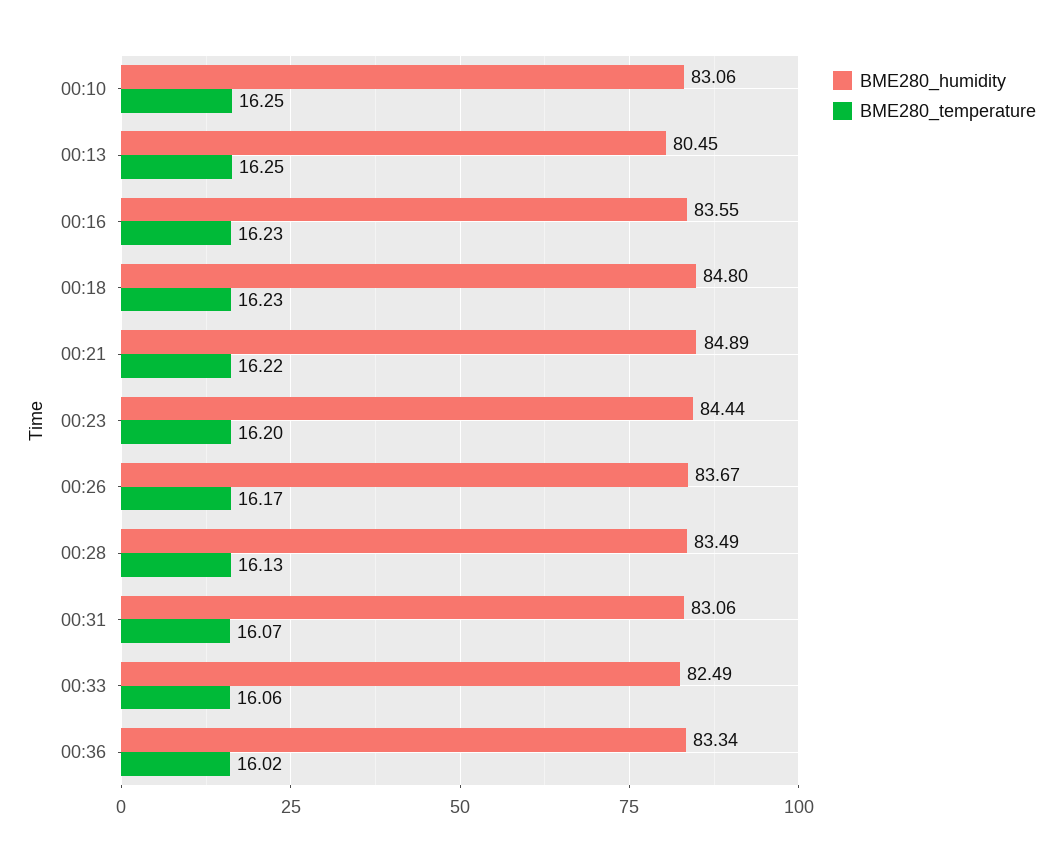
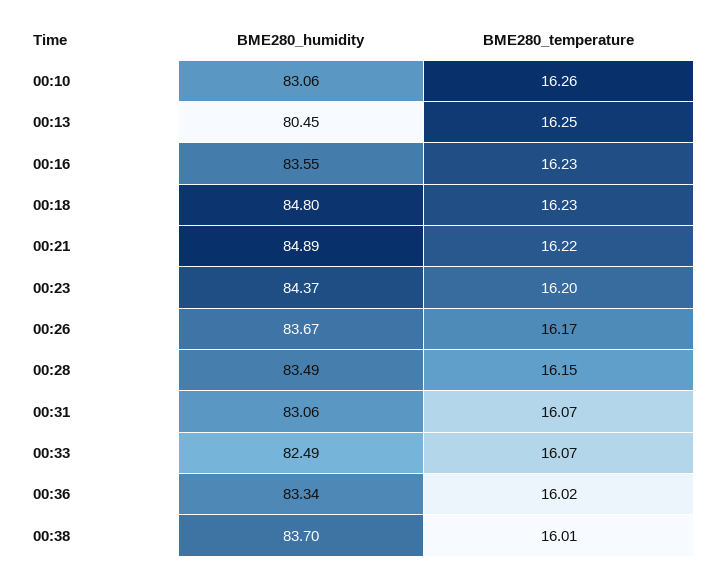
BME280_temperature, 00:10: 16.25 -> 16.26
BME280_humidity, 00:23: 84.44 -> 84.37
BME280_temperature, 00:28: 16.13 -> 16.15
BME280_temperature, 00:33: 16.06 -> 16.07
BME280_humidity, 00:38: none -> 83.7
BME280_temperature, 00:38: none -> 16.01

